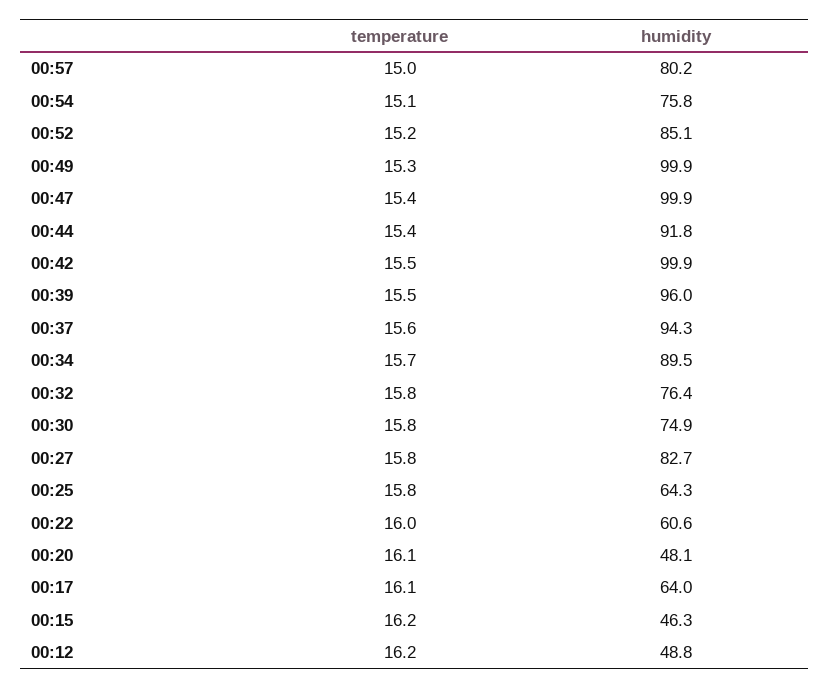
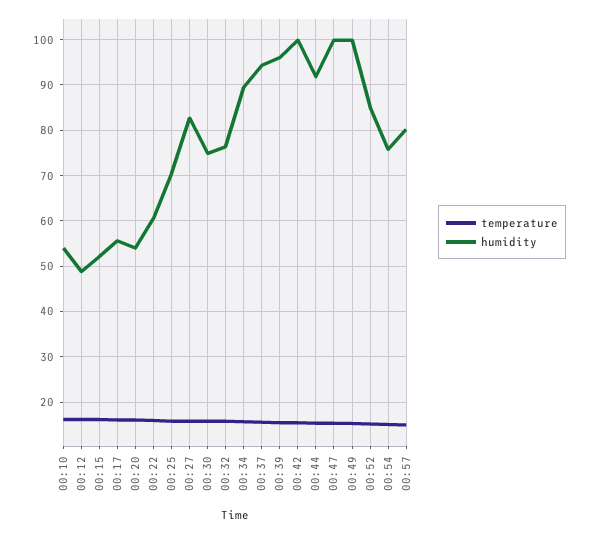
humidity, 00:25: 64.3 -> 70
humidity, 00:20: 48.1 -> 54
humidity, 00:17: 64 -> 56
humidity, 00:15: 46.3 -> 52
temperature, 00:10: none -> 16
humidity, 00:10: none -> 54

